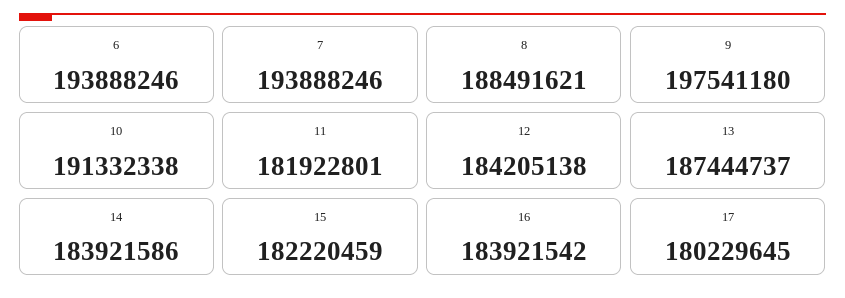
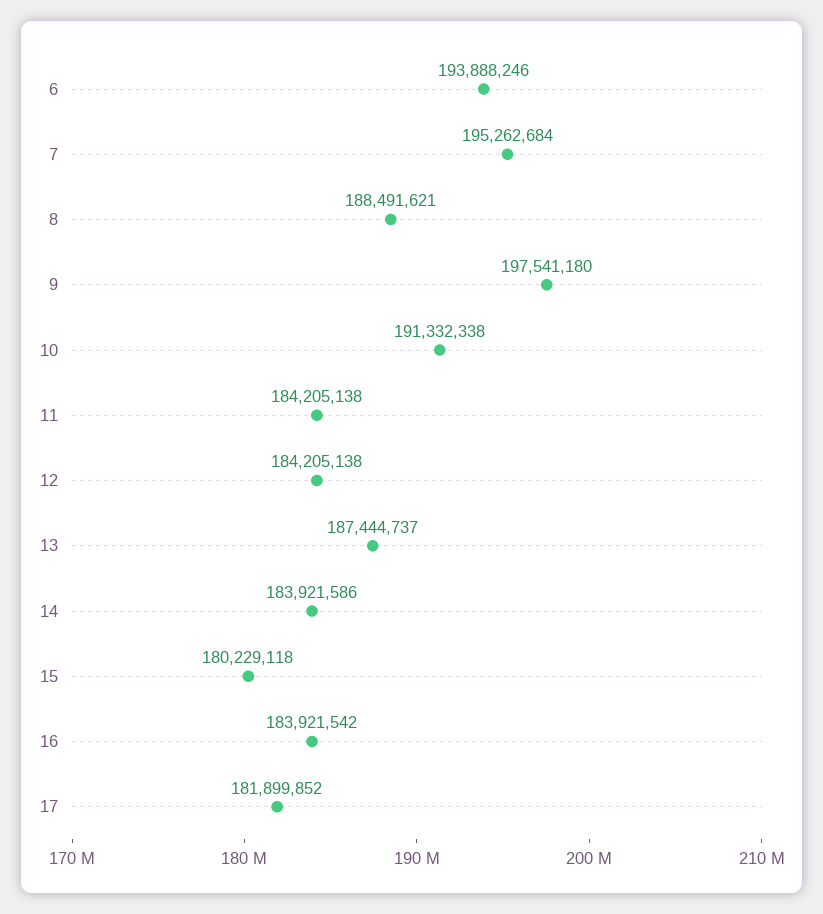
7: 193888246 -> 195262684
11: 181922801 -> 184205138
15: 182220459 -> 180229118
17: 180229645 -> 181899852

